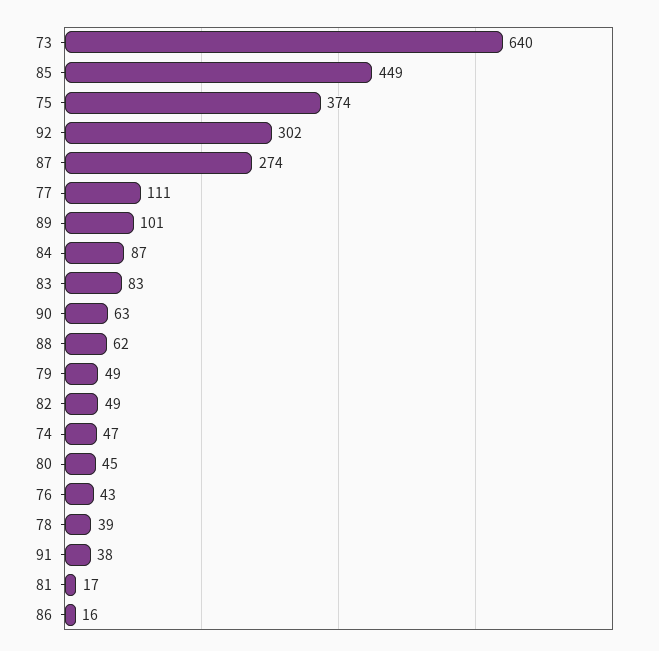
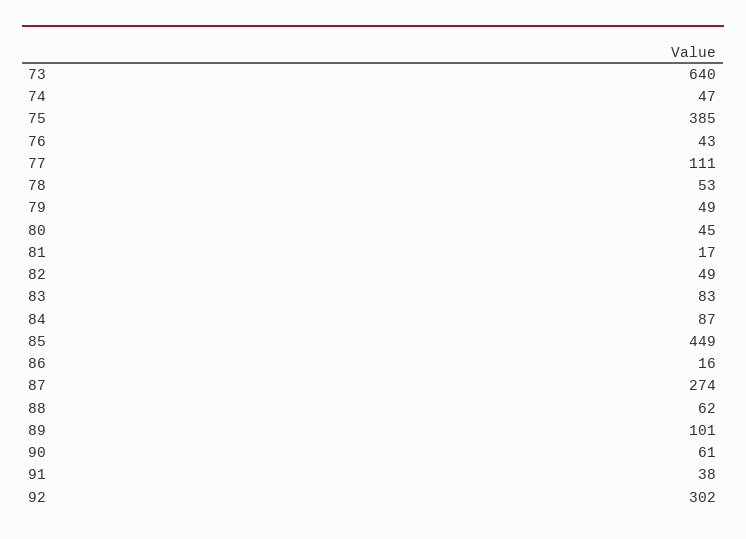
75: 374 -> 385
90: 63 -> 61
78: 39 -> 53

